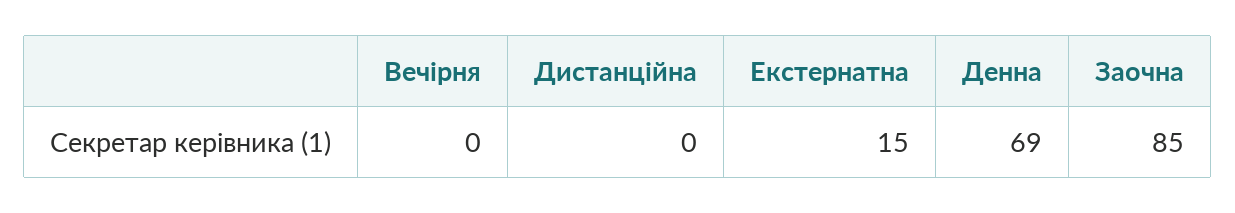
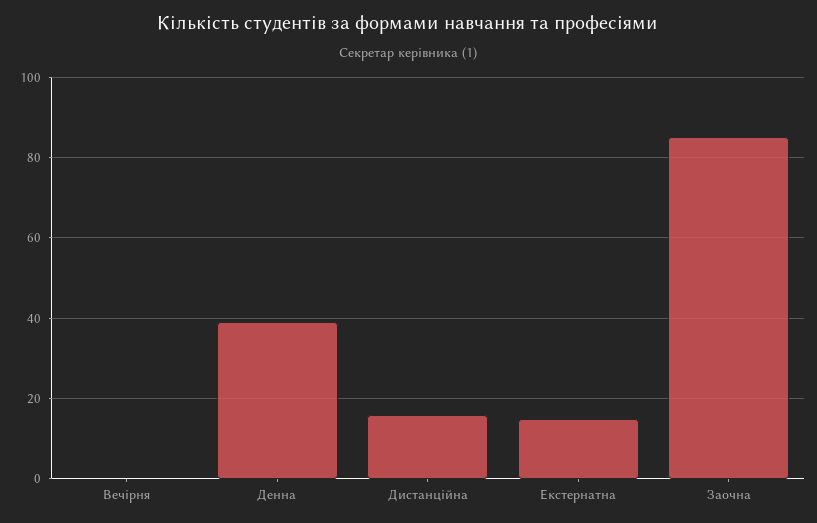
Дистанційна: 0 -> 15
Денна: 69 -> 40

